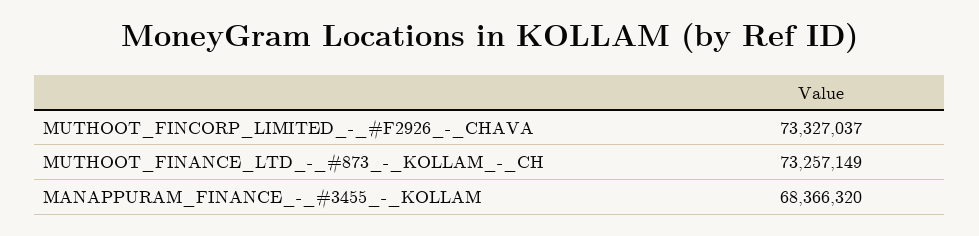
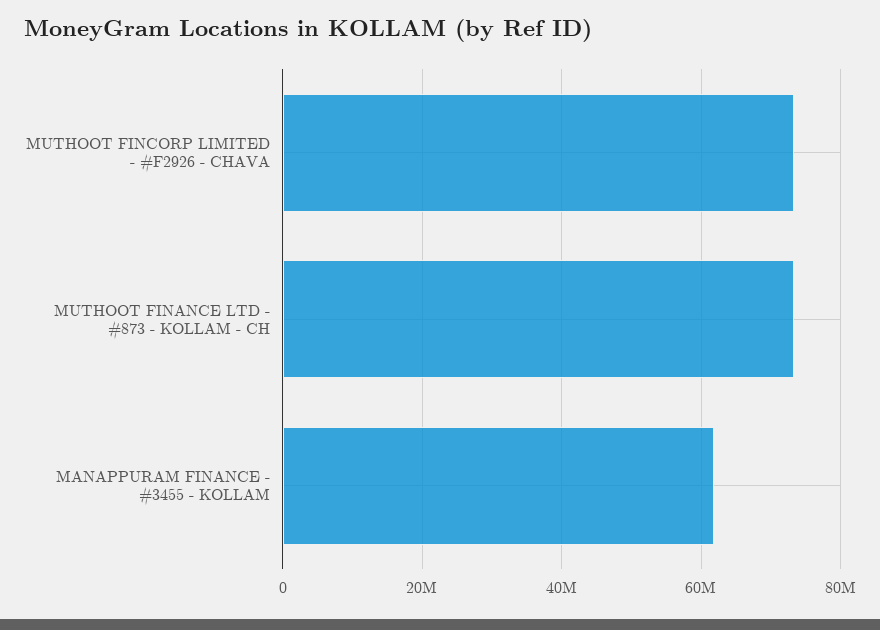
MANAPPURAM_FINANCE_-_#3455_-_KOLLAM: 68366320 -> 62000000

